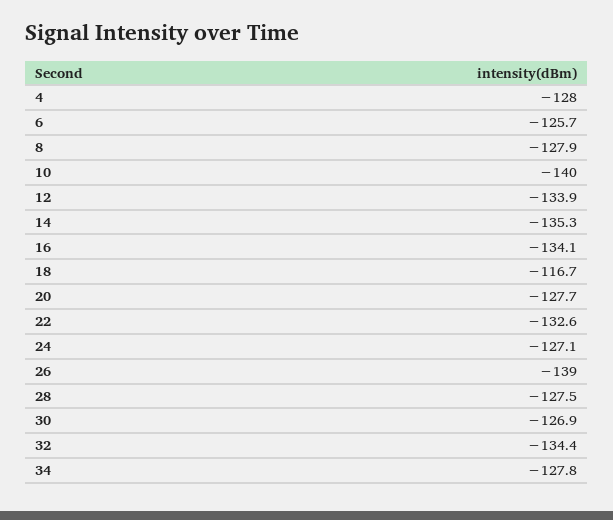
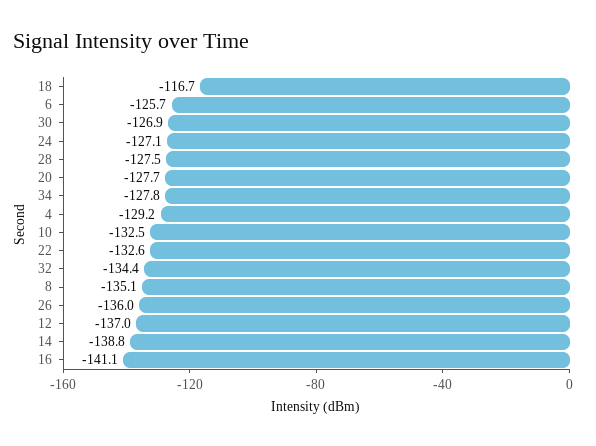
4: -128 -> -129.2
8: -127.9 -> -135.1
10: -140 -> -132.5
12: -133.9 -> -137
14: -135.3 -> -138.8
16: -134.1 -> -141.1
26: -139 -> -136

